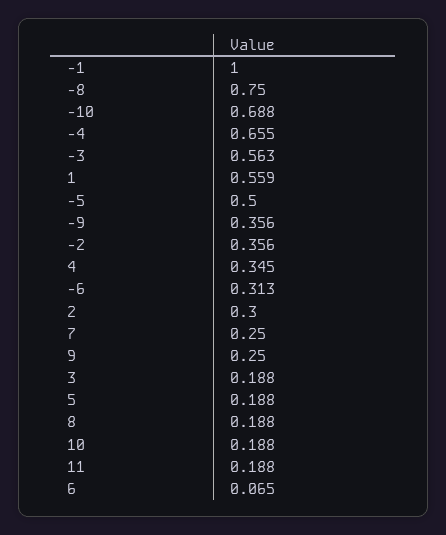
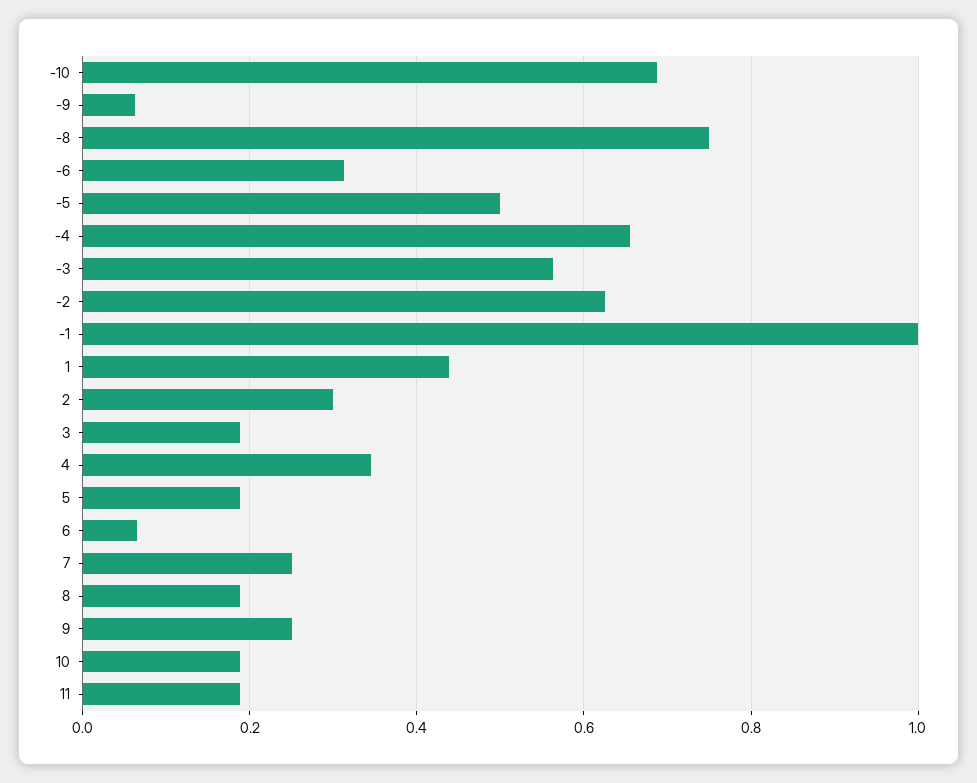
1: 0.559 -> 0.44
-9: 0.356 -> 0.06
-2: 0.356 -> 0.62

